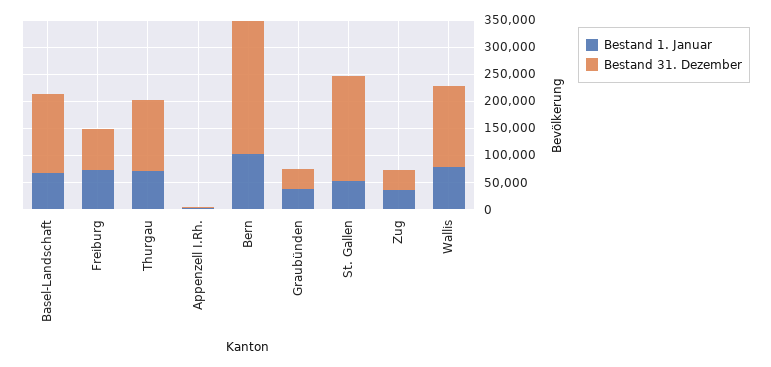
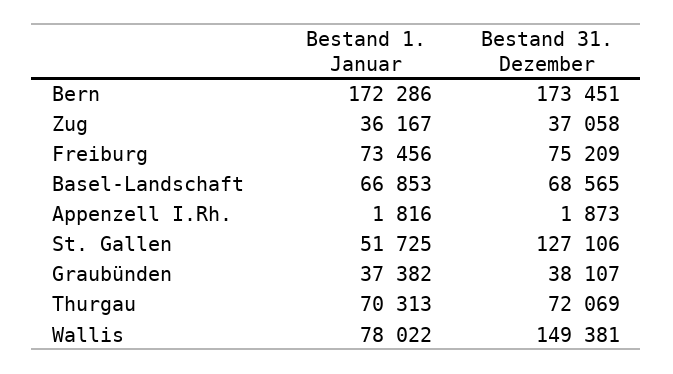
Bestand 31. Dezember, Basel-Landschaft: 150000 -> 68565
Bestand 31. Dezember, Thurgau: 125000 -> 72069
Bestand 1. Januar, Bern: 100000 -> 172286
Bestand 31. Dezember, Bern: 250000 -> 173451
Bestand 31. Dezember, St. Gallen: 200000 -> 127106

